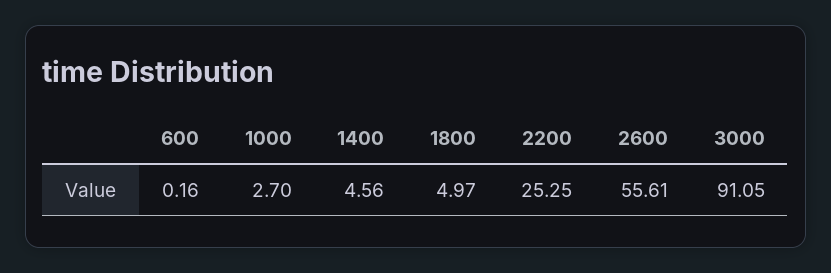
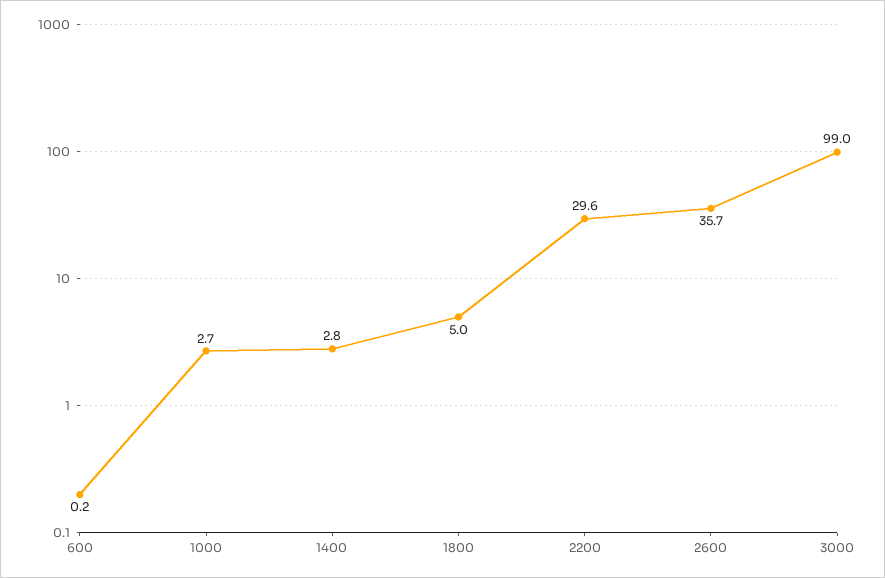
1400: 4.56 -> 2.8
2200: 25.25 -> 29.6
2600: 55.61 -> 35.7
3000: 91.05 -> 99

